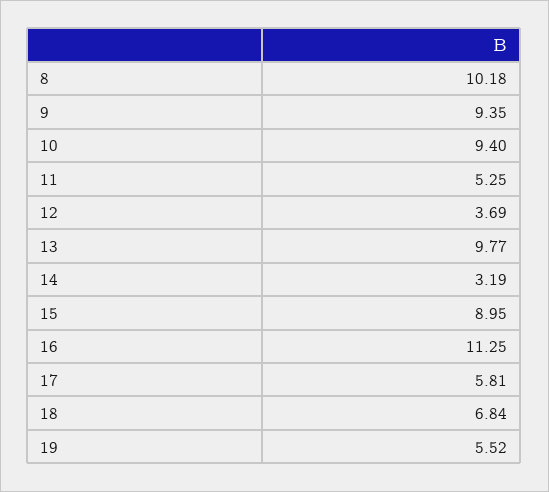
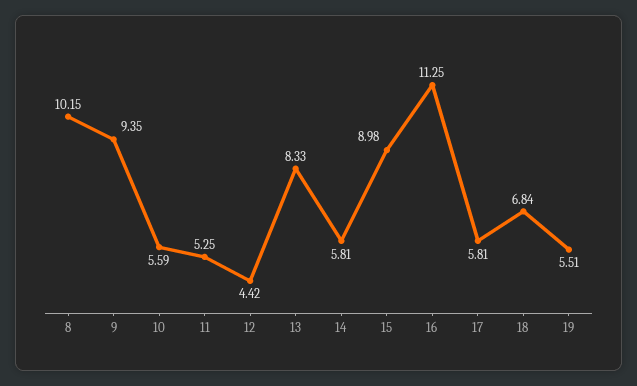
8: 10.18 -> 10.15
10: 9.4 -> 5.59
12: 3.69 -> 4.42
13: 9.77 -> 8.33
14: 3.19 -> 5.81
15: 8.95 -> 8.98
19: 5.52 -> 5.51

